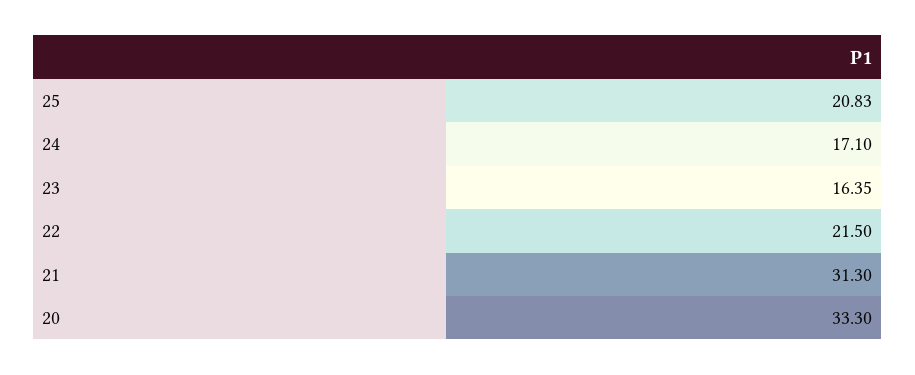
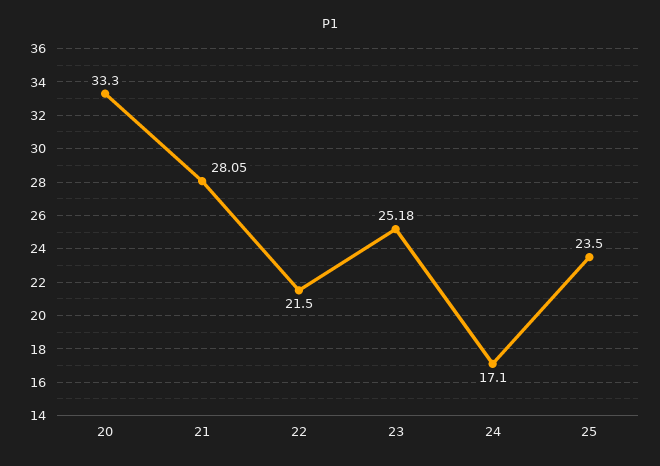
25: 20.83 -> 23.5
23: 16.35 -> 25.18
21: 31.3 -> 28.05

